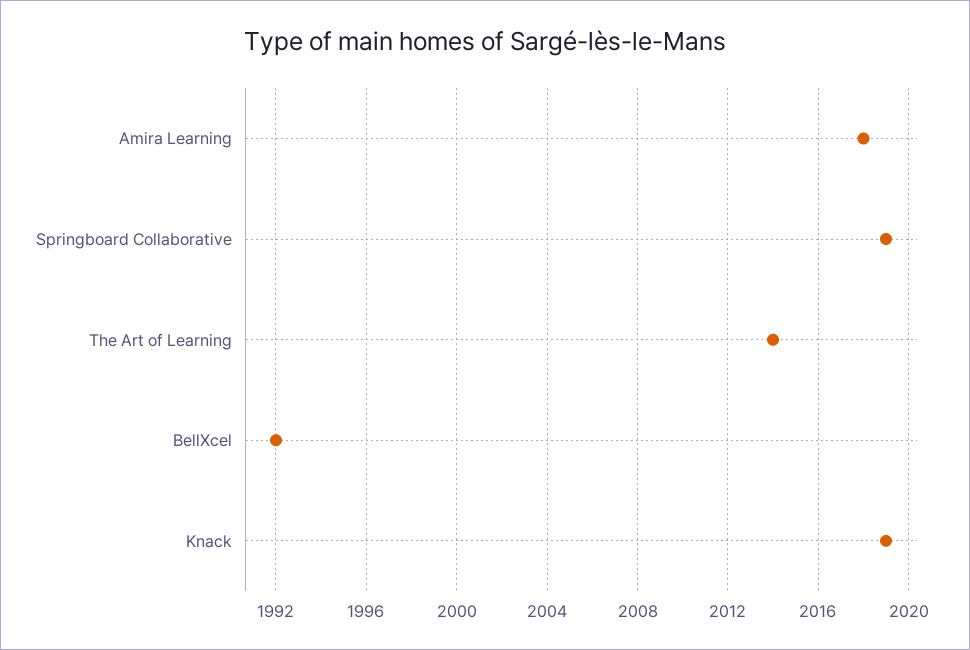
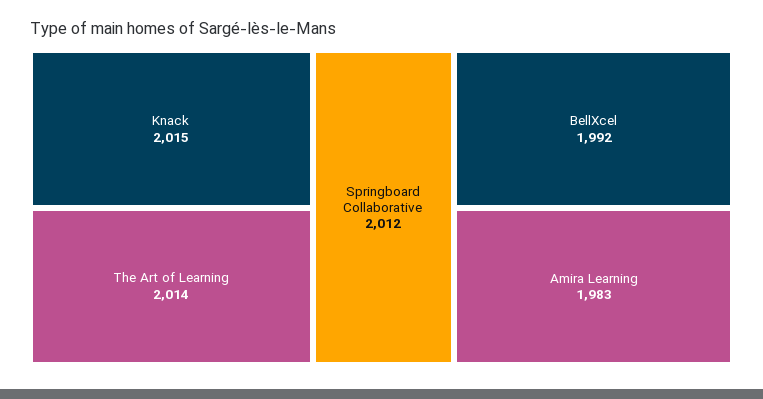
Amira Learning: 2018 -> 1983
Springboard Collaborative: 2019 -> 2012
Knack: 2019 -> 2015

